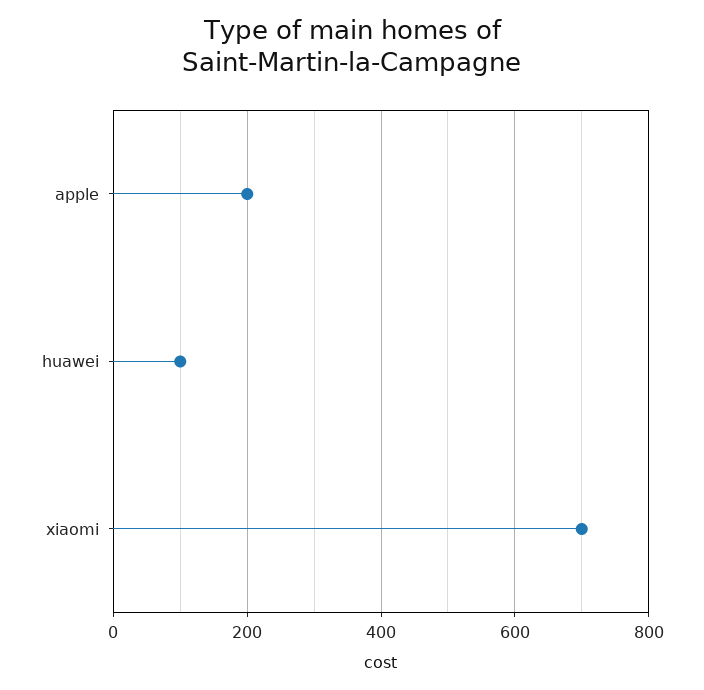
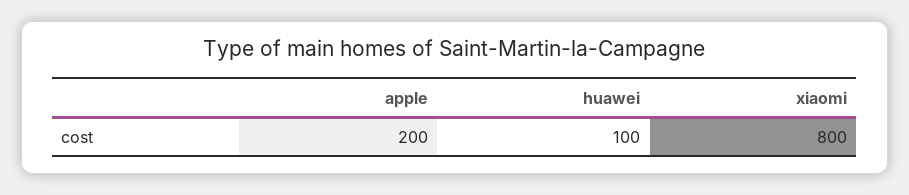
xiaomi: 700 -> 800

